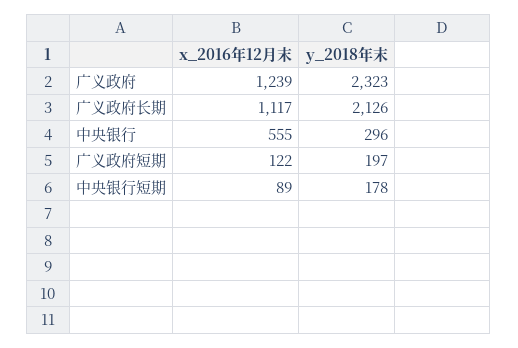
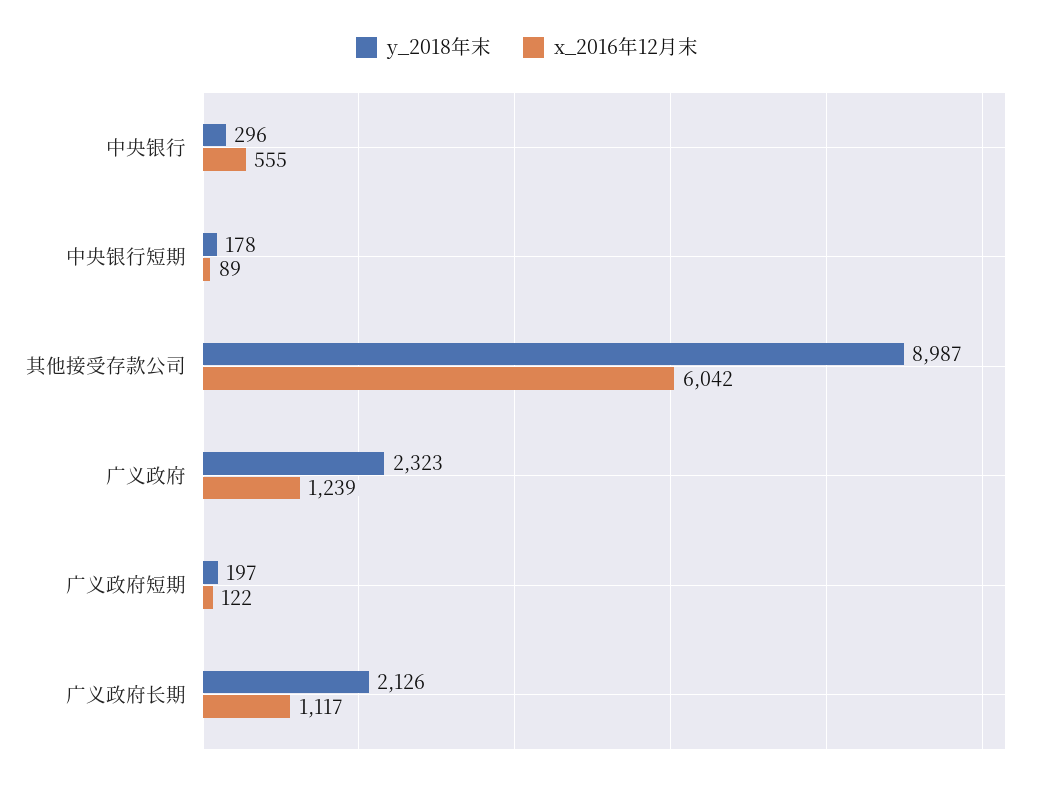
y_2018年末, 其他接受存款公司: none -> 8987
x_2016年12月末, 其他接受存款公司: none -> 6042

